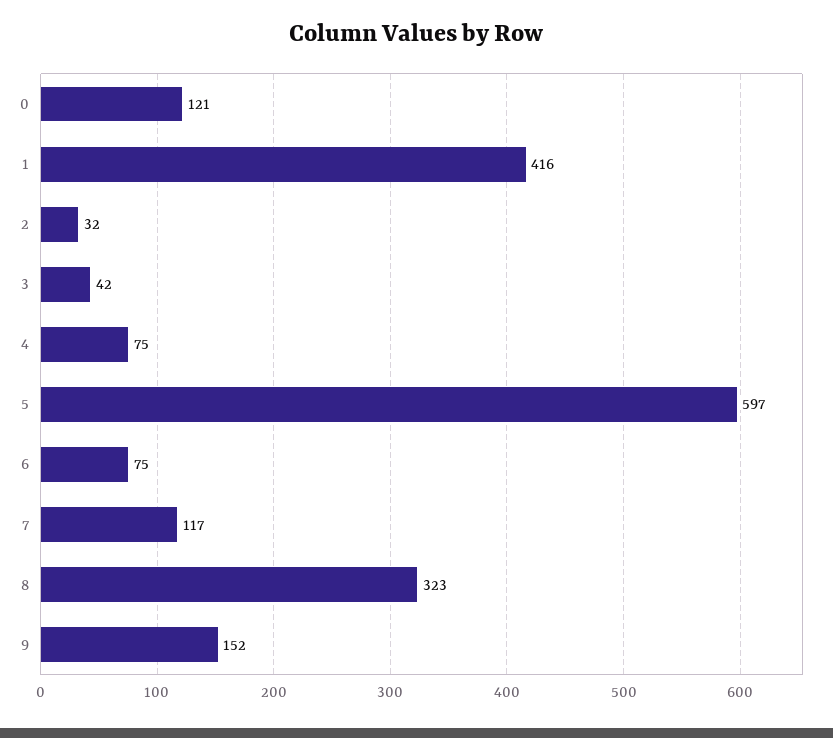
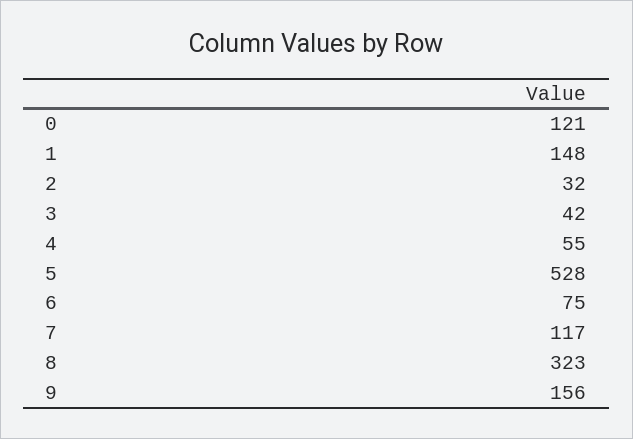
1: 416 -> 148
4: 75 -> 55
5: 597 -> 528
9: 152 -> 156

